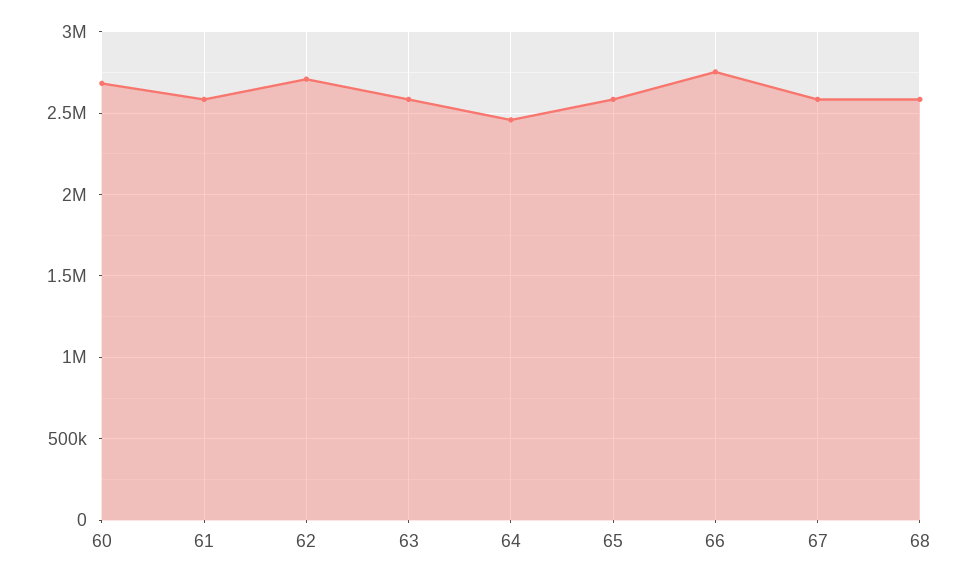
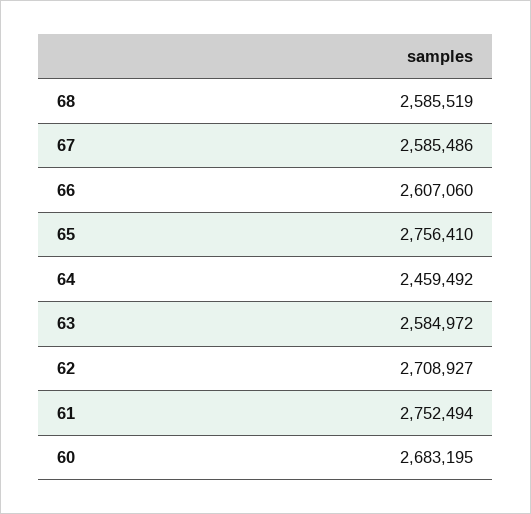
61: 2600000 -> 2752494
65: 2600000 -> 2756410
66: 2750000 -> 2607060

